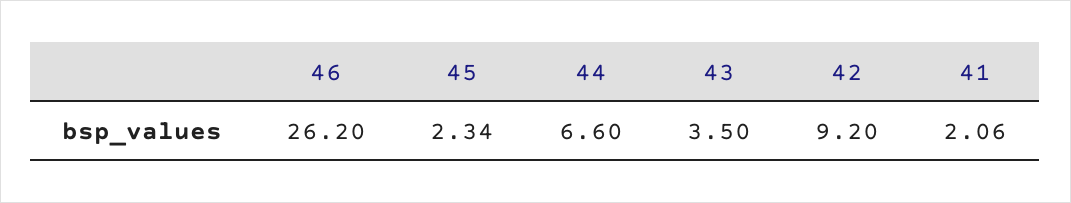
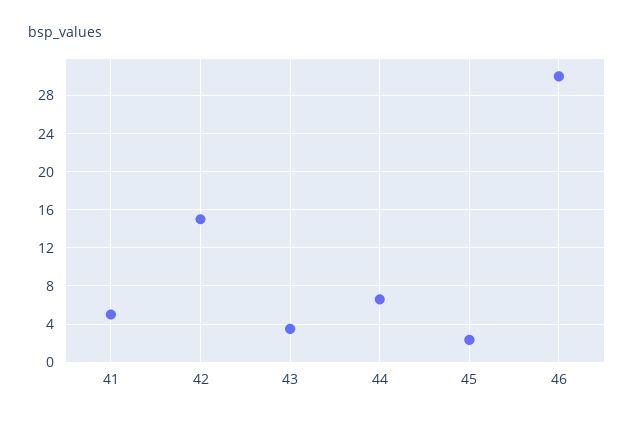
46: 26.2 -> 30
42: 9.2 -> 15
41: 2.06 -> 5

